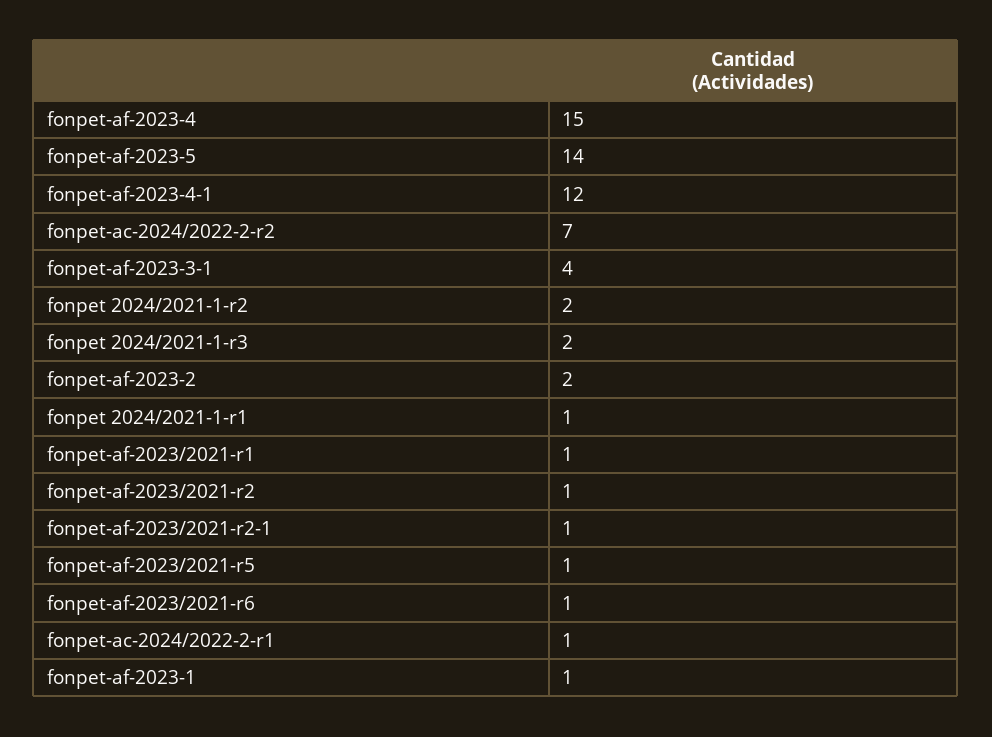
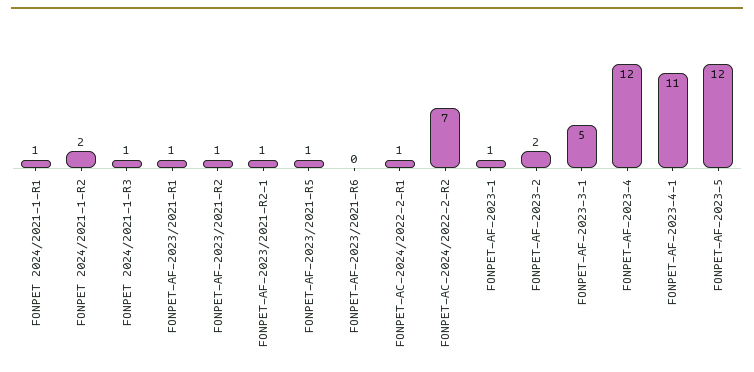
fonpet-af-2023-4: 15 -> 12
fonpet-af-2023-5: 14 -> 12
fonpet-af-2023-4-1: 12 -> 11
fonpet-af-2023-3-1: 4 -> 5
fonpet 2024/2021-1-r3: 2 -> 1
fonpet-af-2023/2021-r6: 1 -> 0

